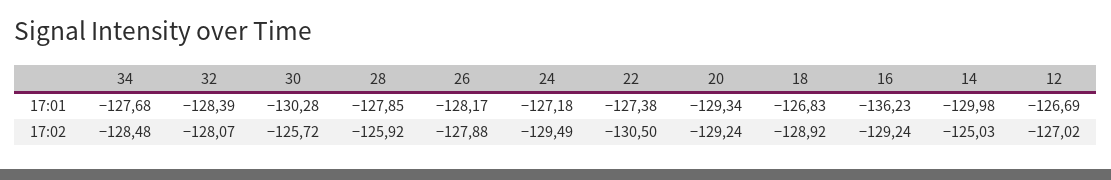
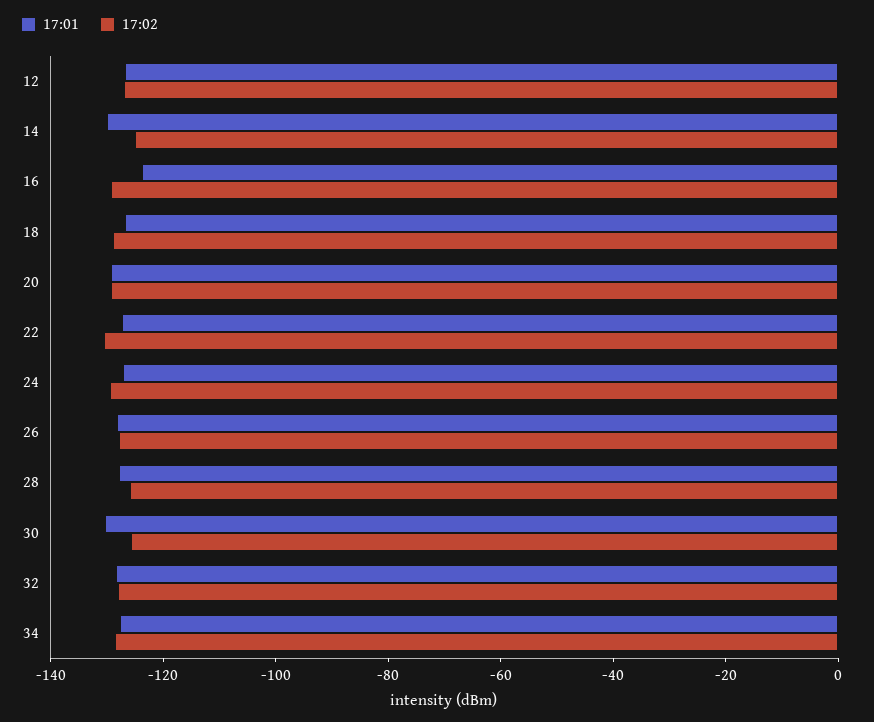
17:01, 16: -136.23 -> -125

